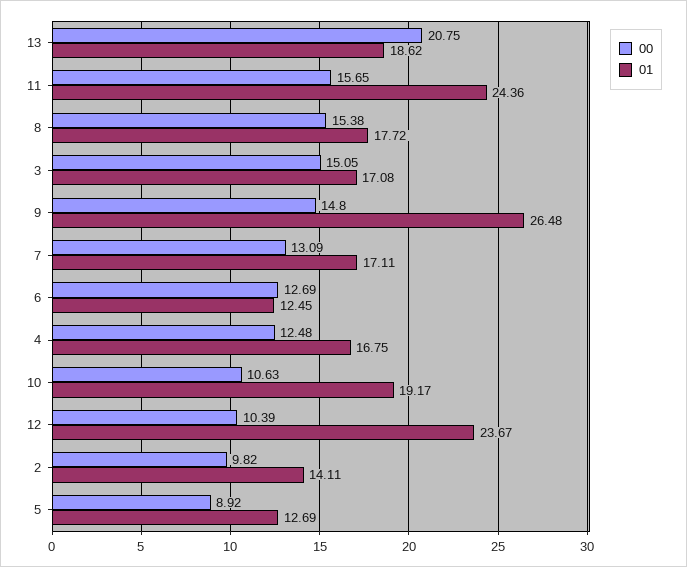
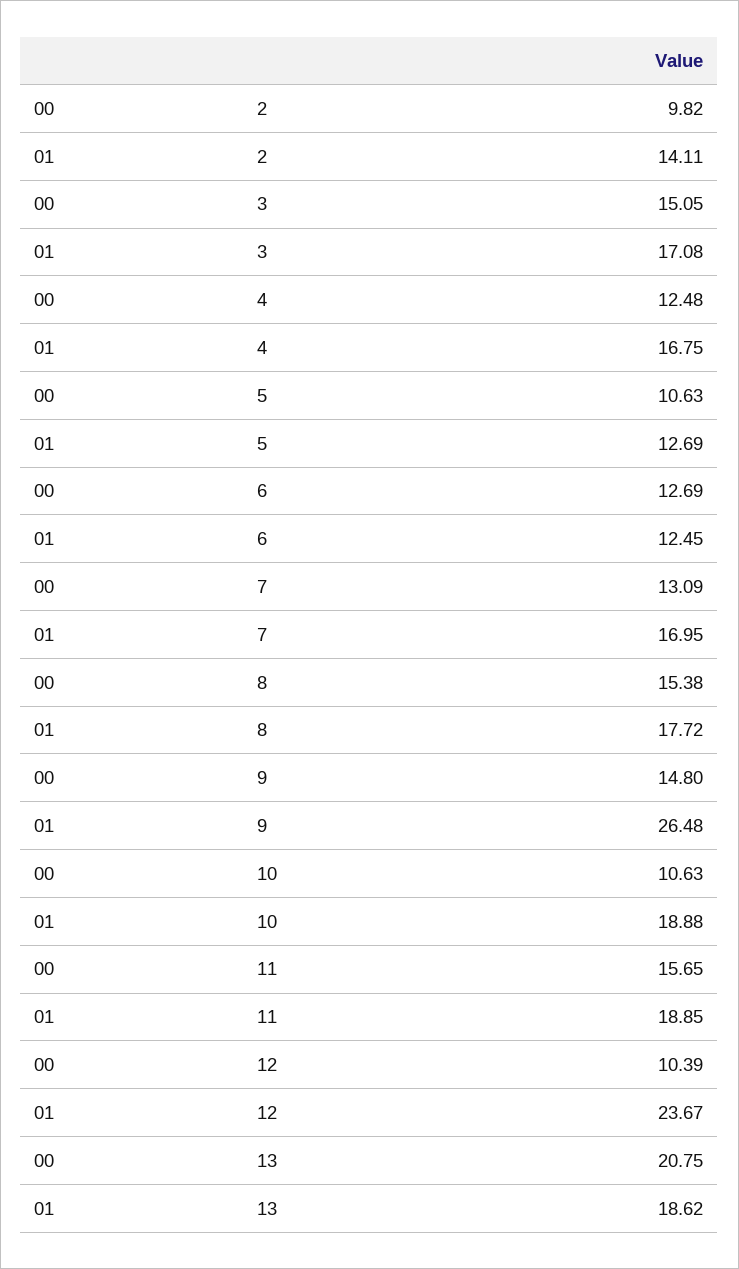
01, 11: 24.36 -> 18.85
01, 7: 17.11 -> 16.95
01, 10: 19.17 -> 18.88
00, 5: 8.92 -> 10.63

